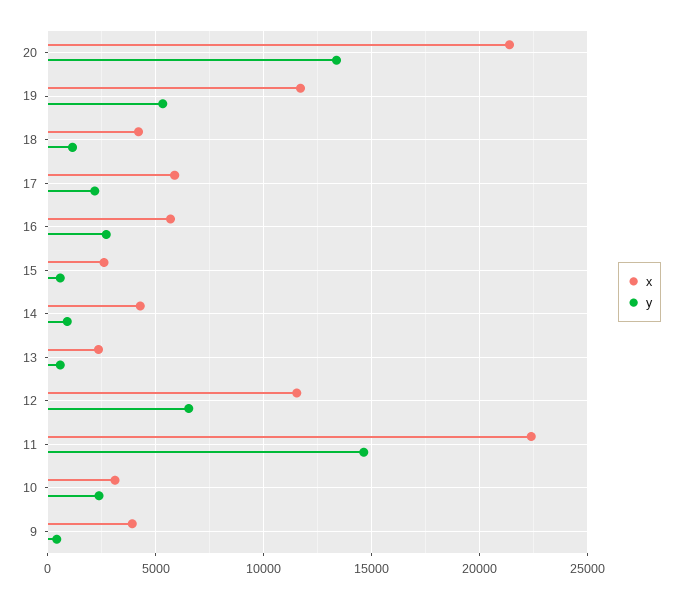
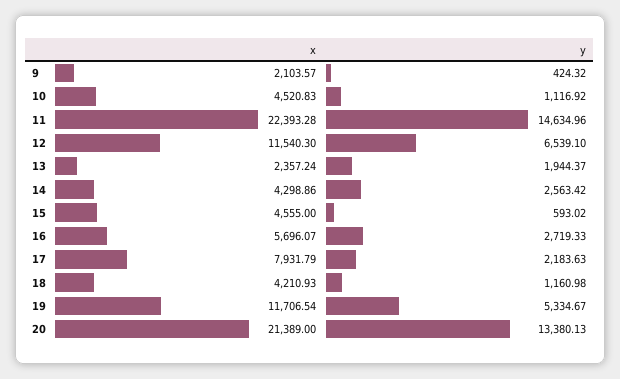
x, 17: 6000 -> 7931.79
x, 15: 2500 -> 4555
y, 14: 1000 -> 2563.42
y, 13: 500 -> 1944.37
x, 10: 3000 -> 4520.83
y, 10: 2500 -> 1116.92
x, 9: 4000 -> 2103.57

